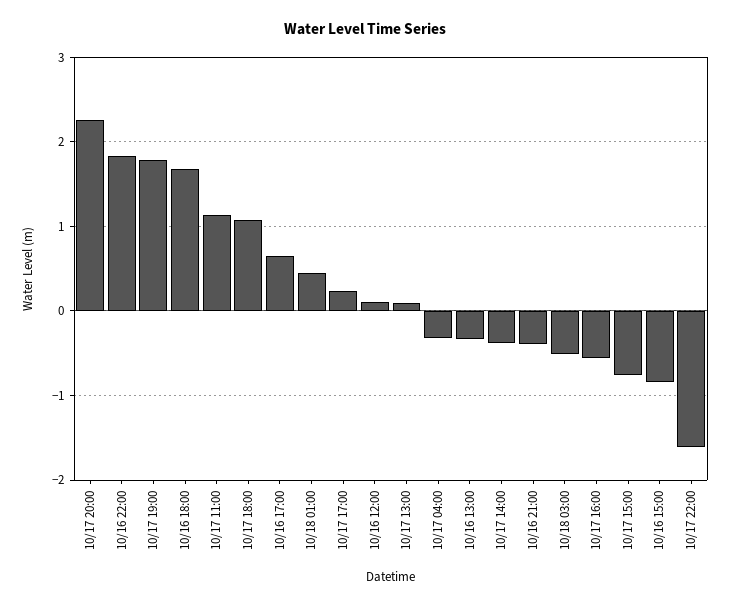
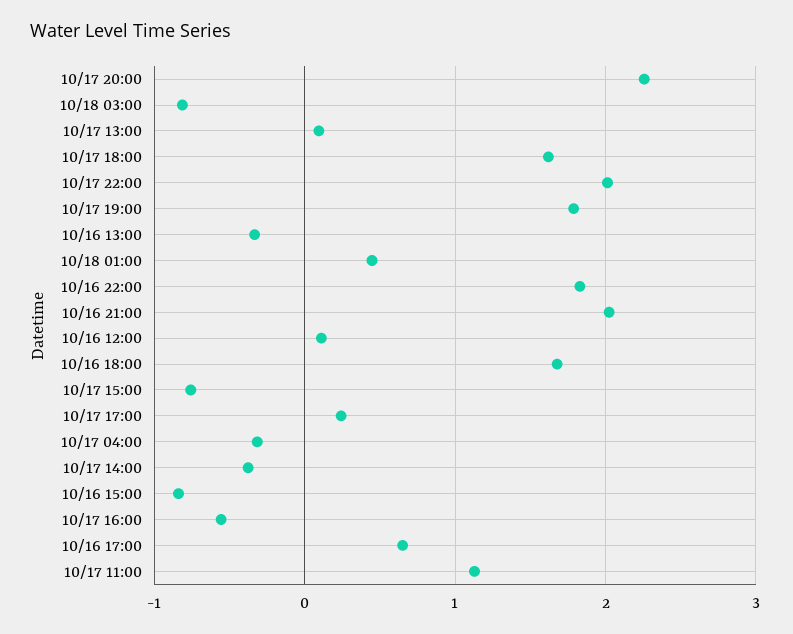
10/17 18:00: 1.1 -> 1.6
10/16 21:00: -0.4 -> 2
10/18 03:00: -0.5 -> -0.8
10/17 22:00: -1.6 -> 2

